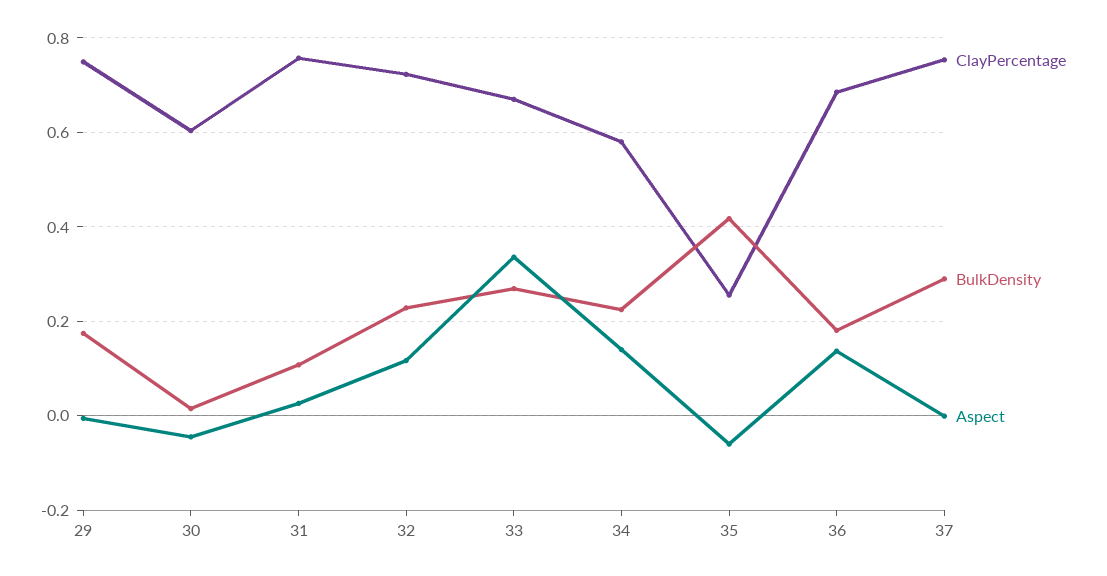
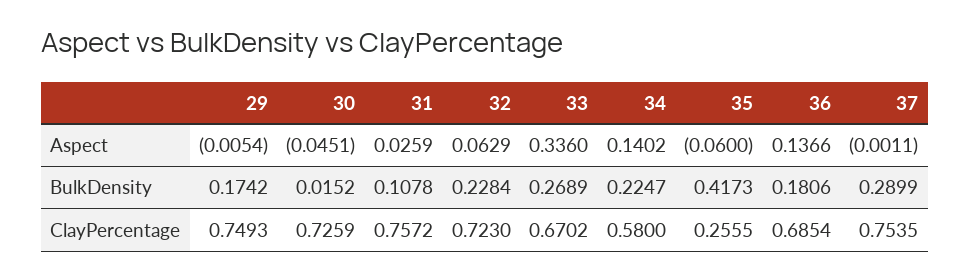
ClayPercentage, 30: 0.6 -> 0.7259
Aspect, 32: 0.12 -> 0.0629

